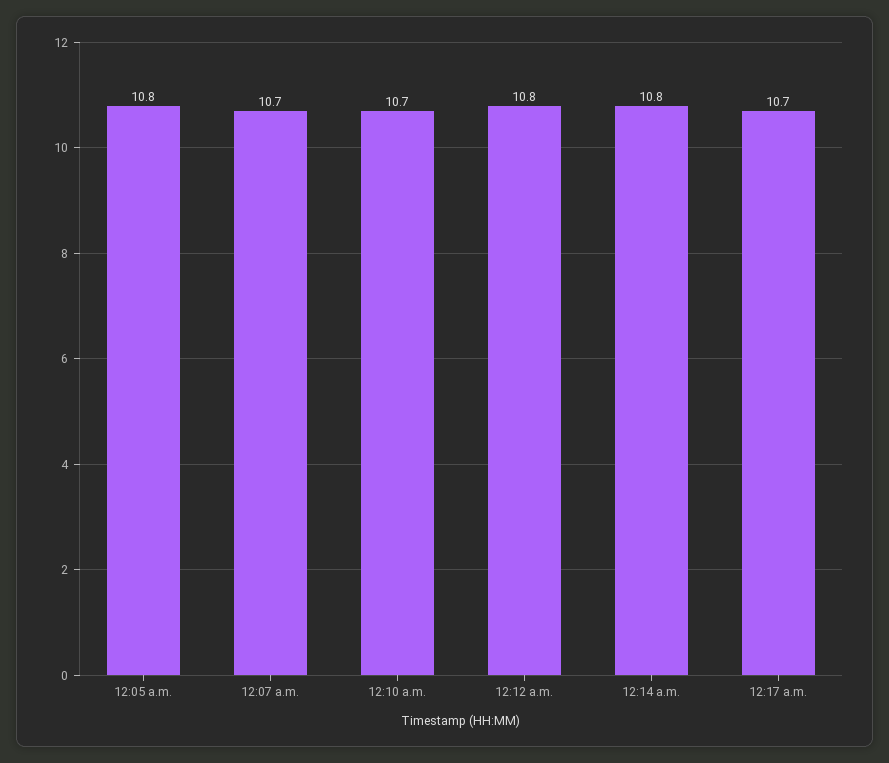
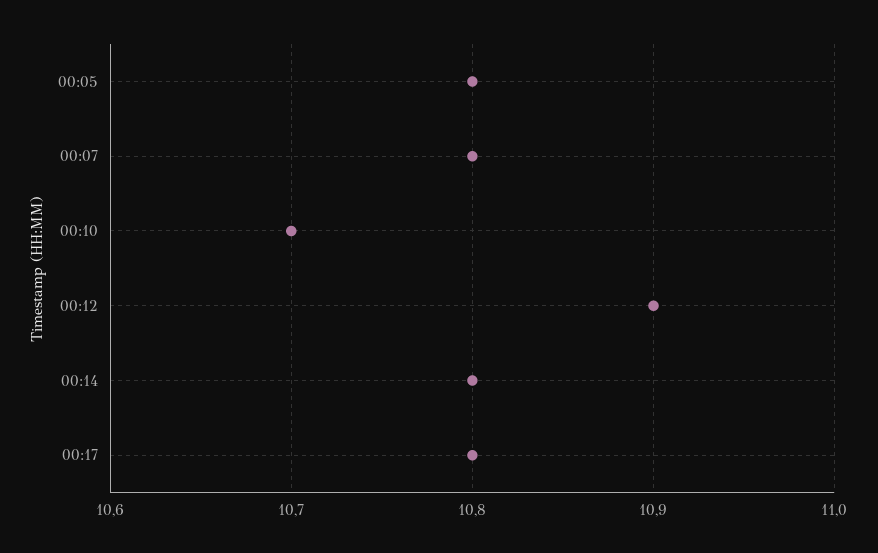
12:07 a.m.: 10.7 -> 10.8
12:12 a.m.: 10.8 -> 10.9
12:17 a.m.: 10.7 -> 10.8

